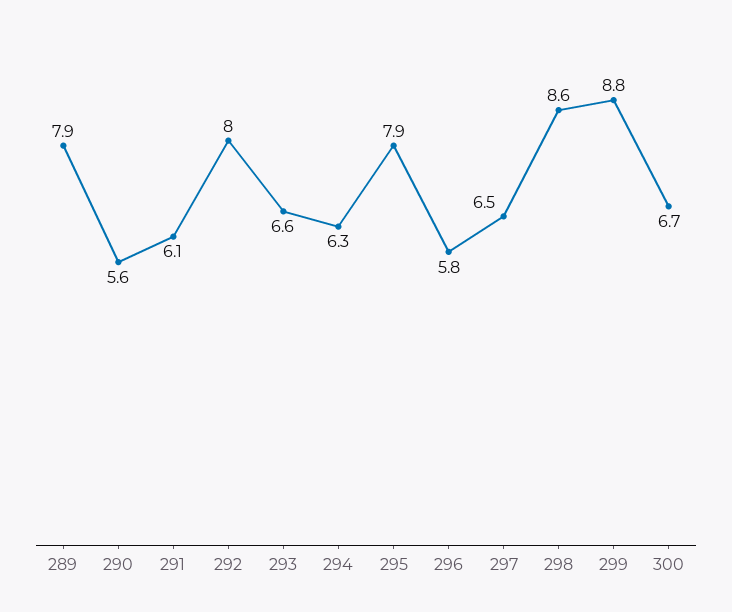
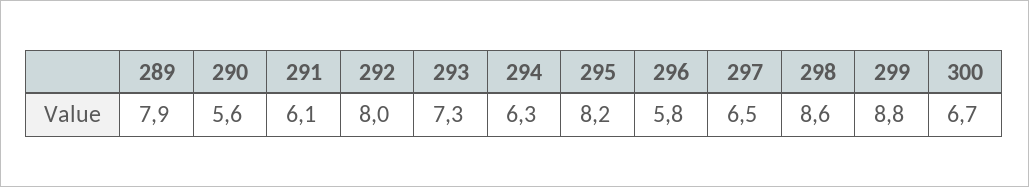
293: 6.6 -> 7.3
295: 7.9 -> 8.2

